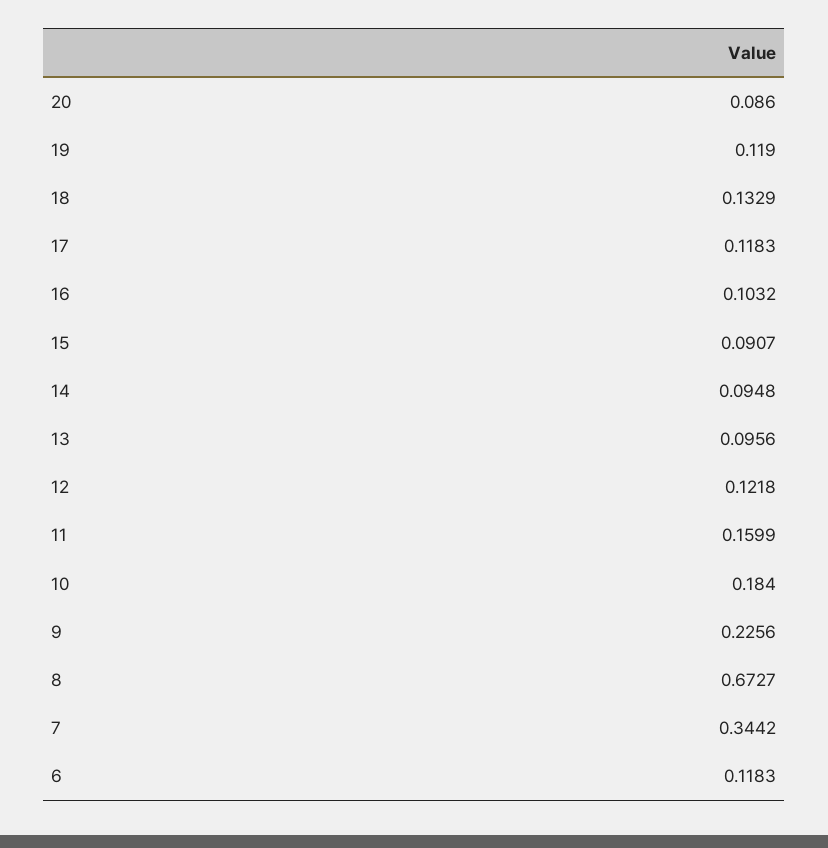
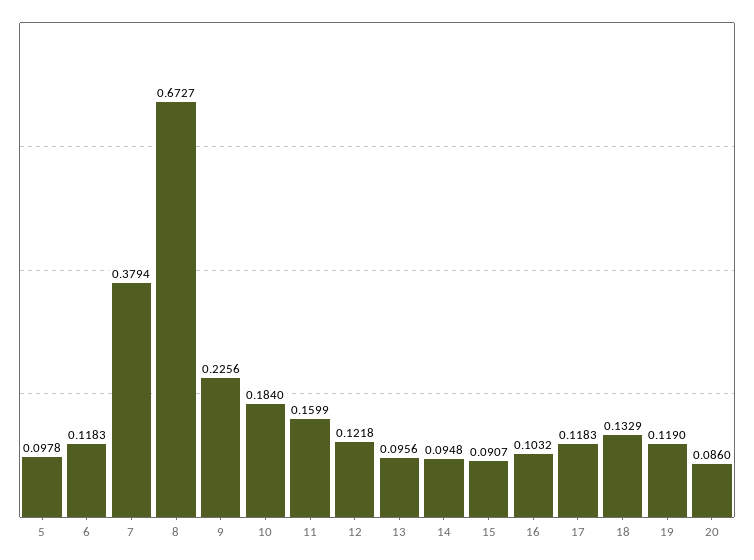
7: 0.3442 -> 0.3794
5: none -> 0.0978

